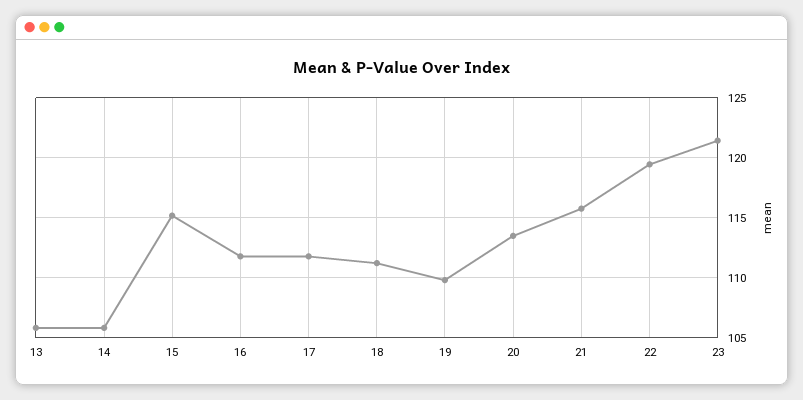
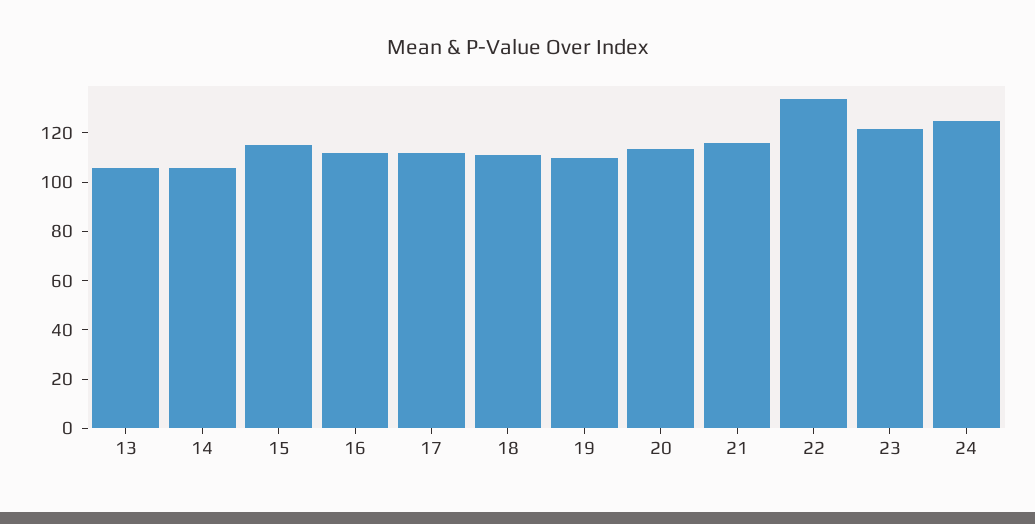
22: 119.5 -> 135
24: none -> 125

